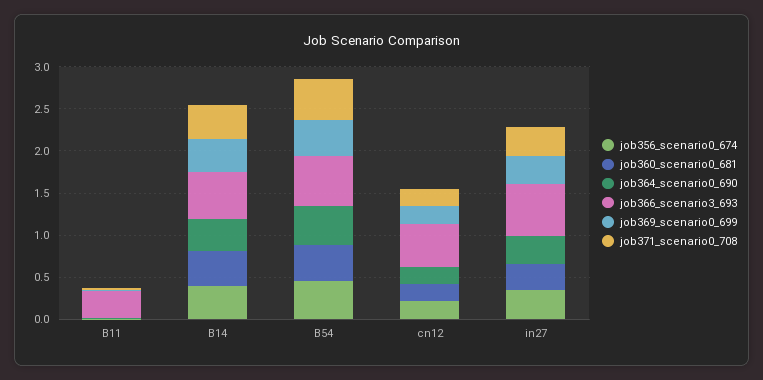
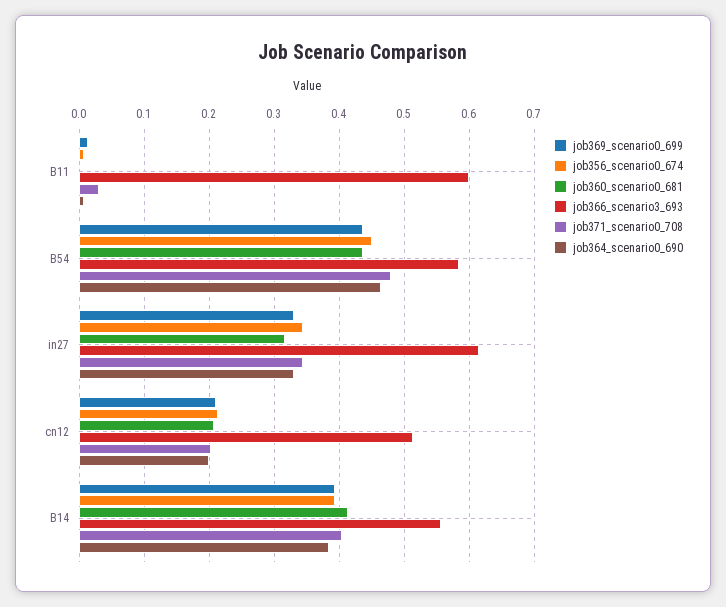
job366_scenario3_693, B11: 0.3 -> 0.6

